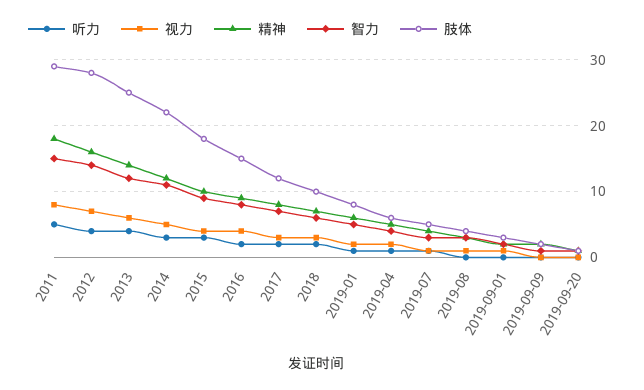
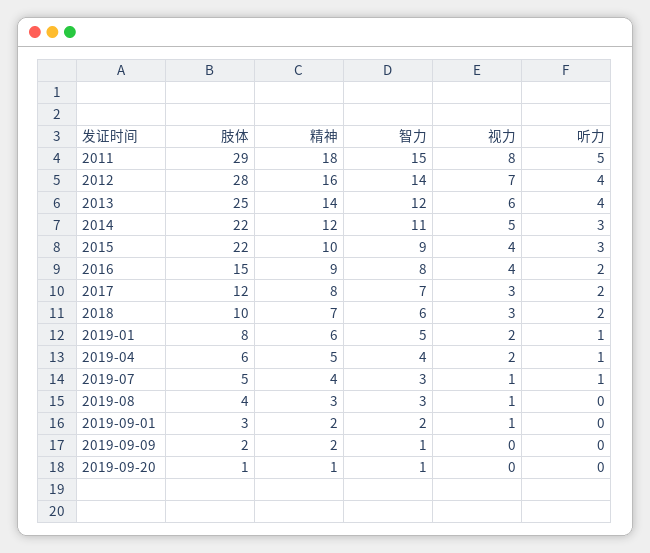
肢体, 2015: 18 -> 22

